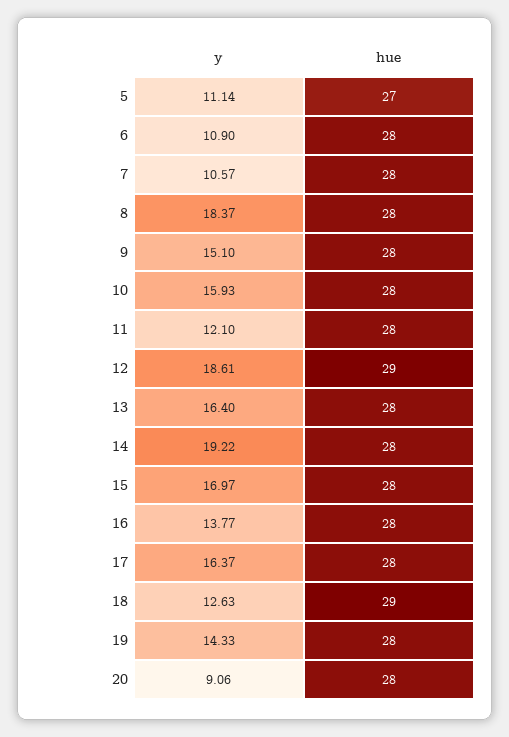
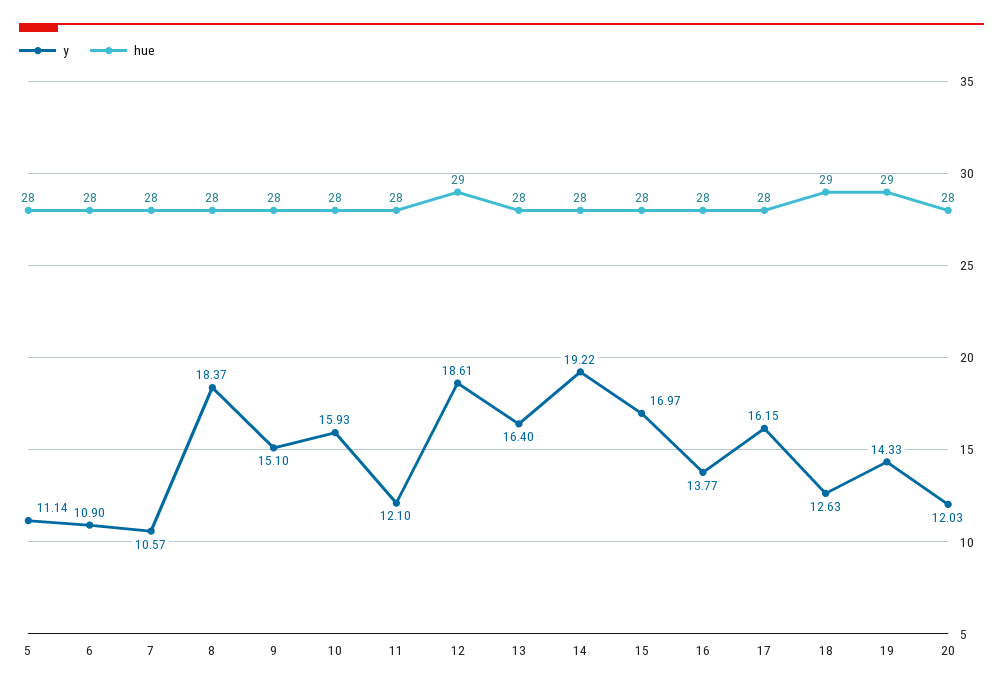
hue, 5: 27 -> 28
y, 17: 16.37 -> 16.15
hue, 19: 28 -> 29
y, 20: 9.06 -> 12.03

